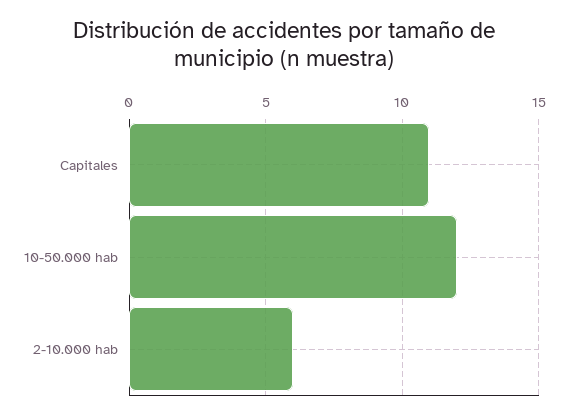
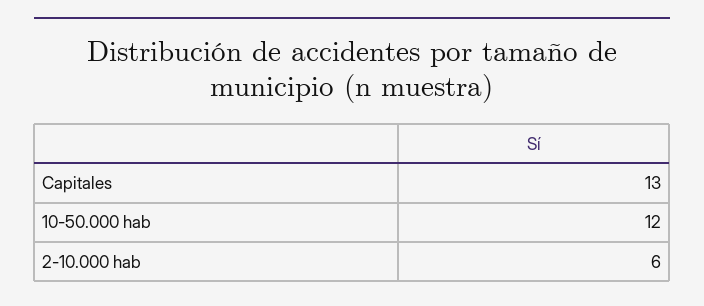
Capitales: 11 -> 13

